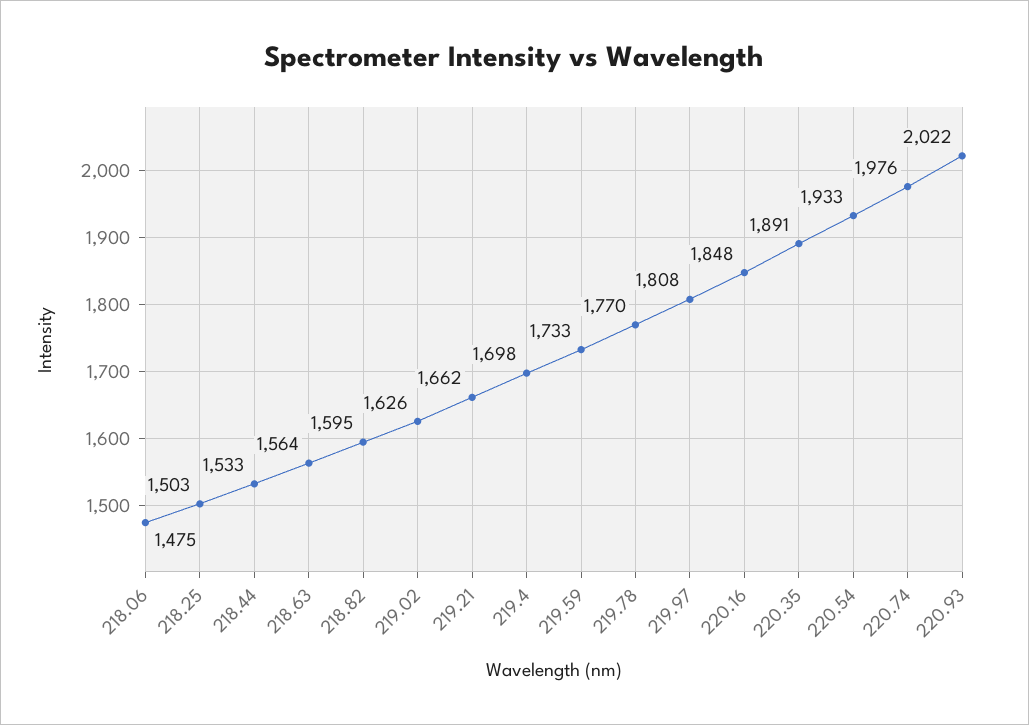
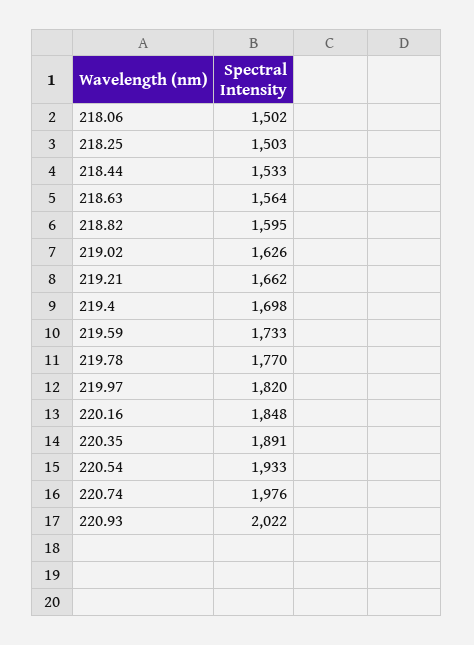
218.06: 1475 -> 1502
219.97: 1808 -> 1820

